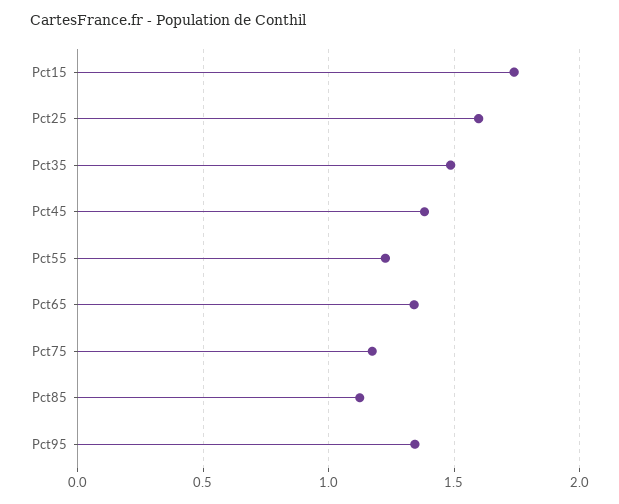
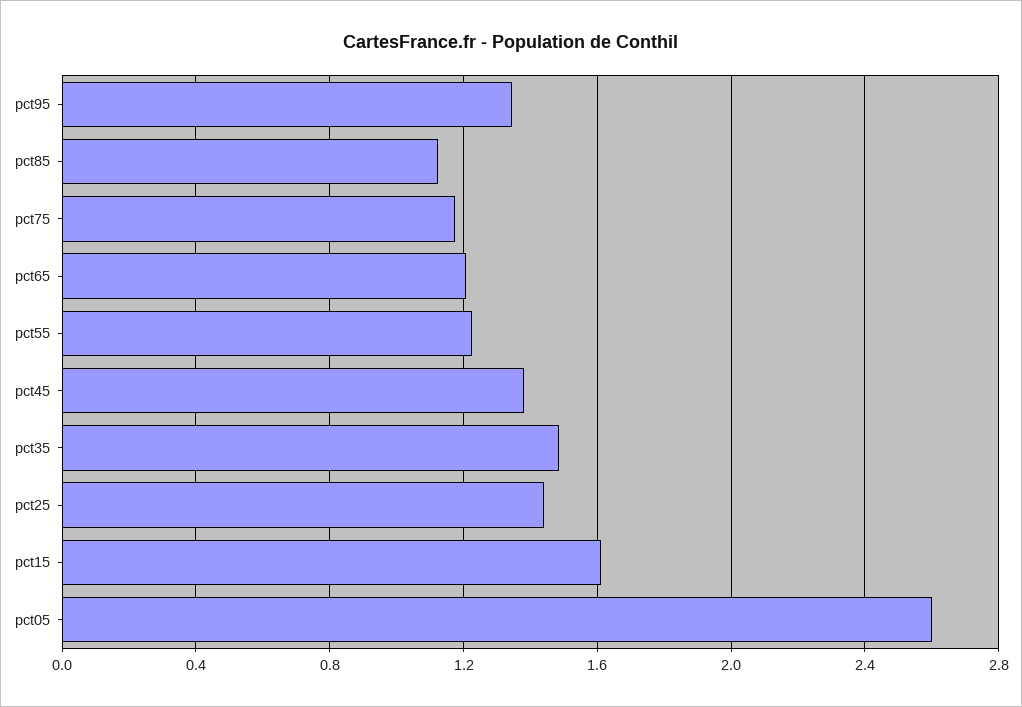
Pct15: 1.75 -> 1.6
Pct25: 1.6 -> 1.45
Pct65: 1.35 -> 1.2
pct05: none -> 2.6

